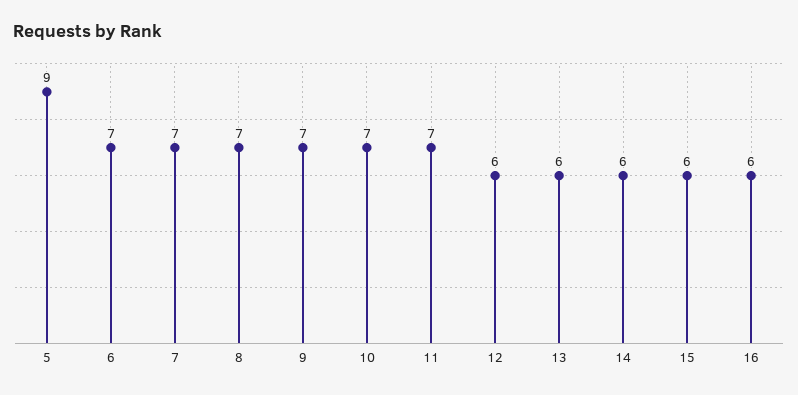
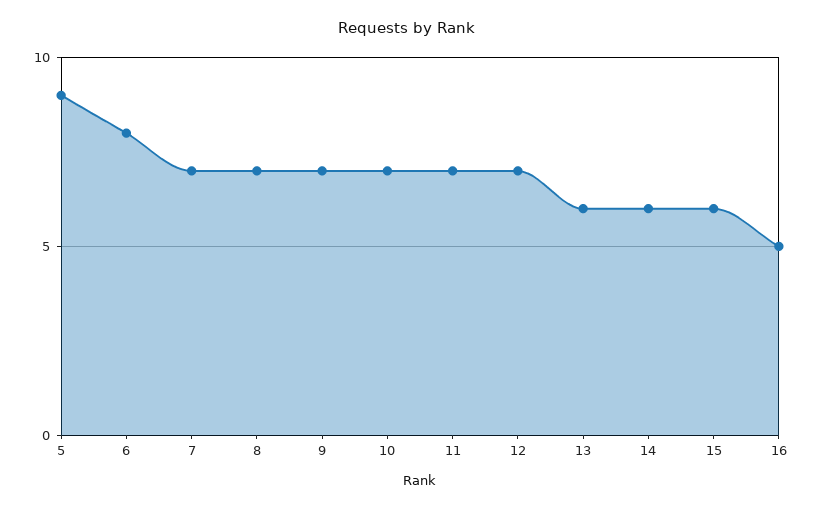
6: 7 -> 8
12: 6 -> 7
16: 6 -> 5

